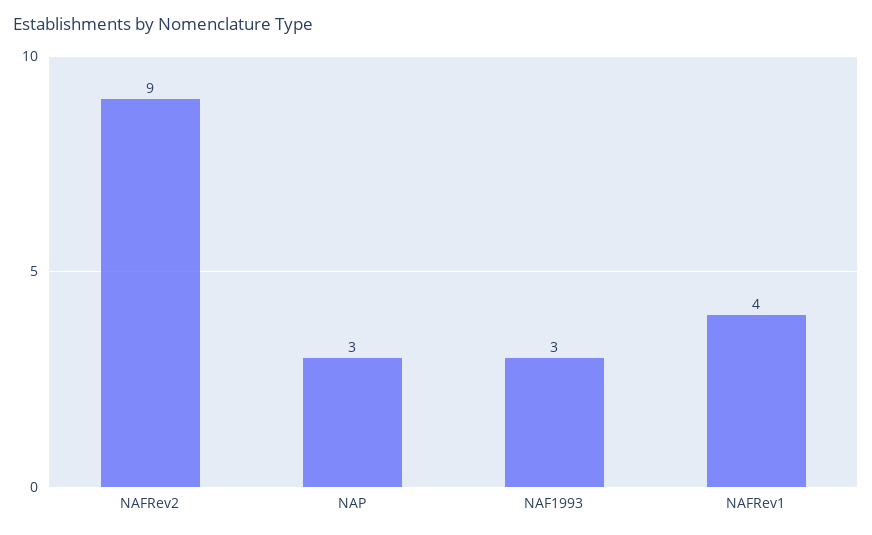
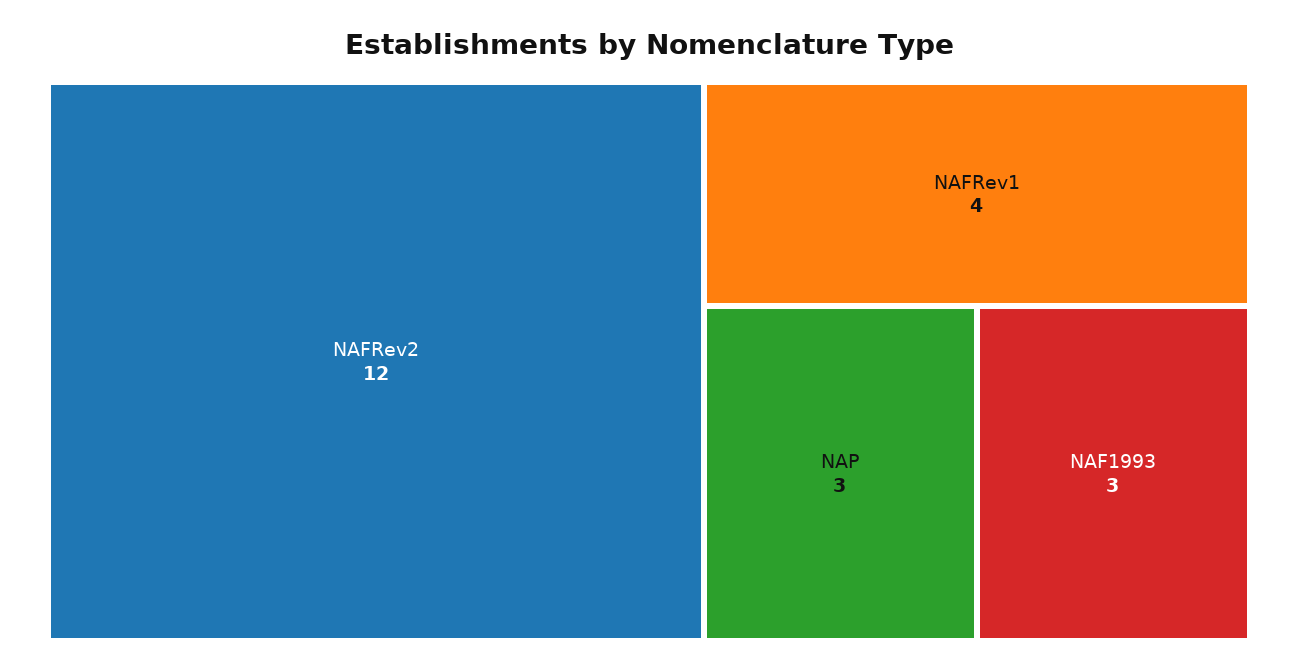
NAFRev2: 9 -> 12

